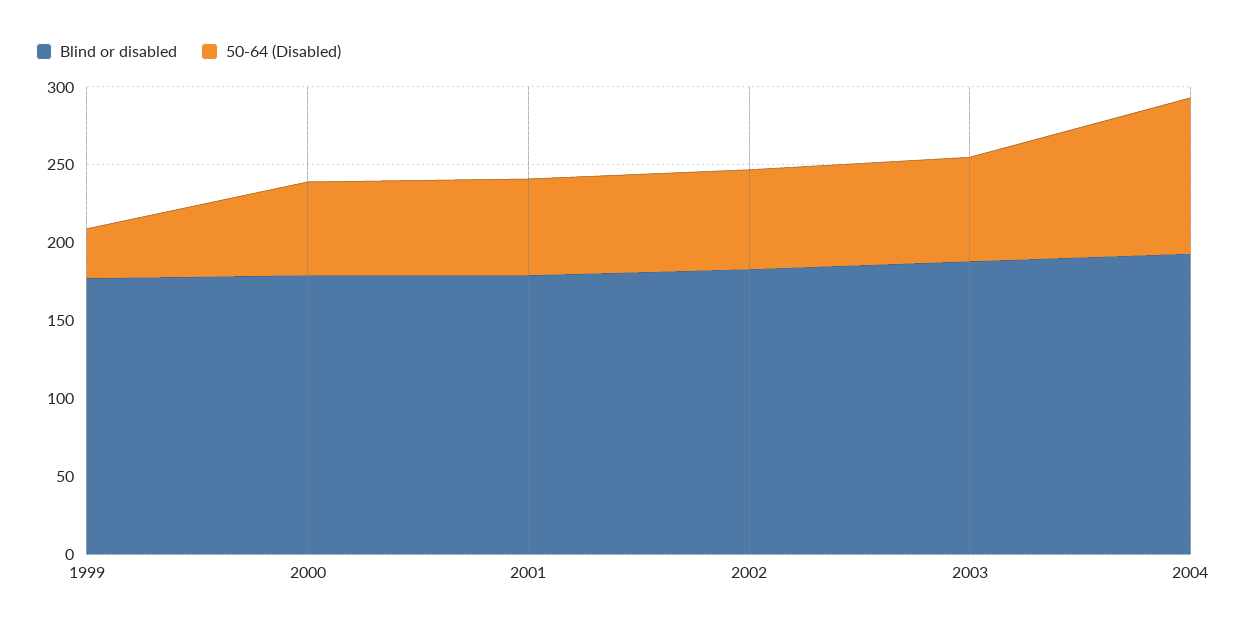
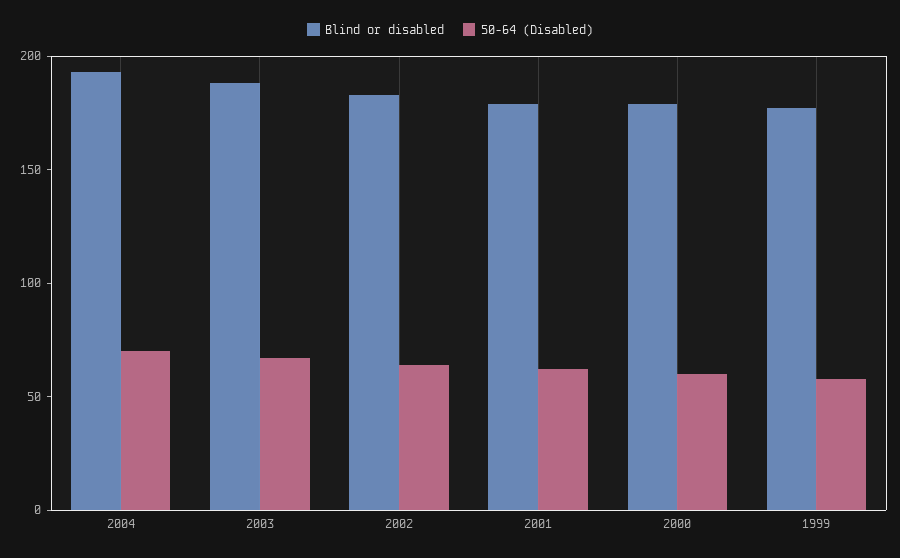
50-64 (Disabled), 1999: 30 -> 60
50-64 (Disabled), 2004: 100 -> 70

